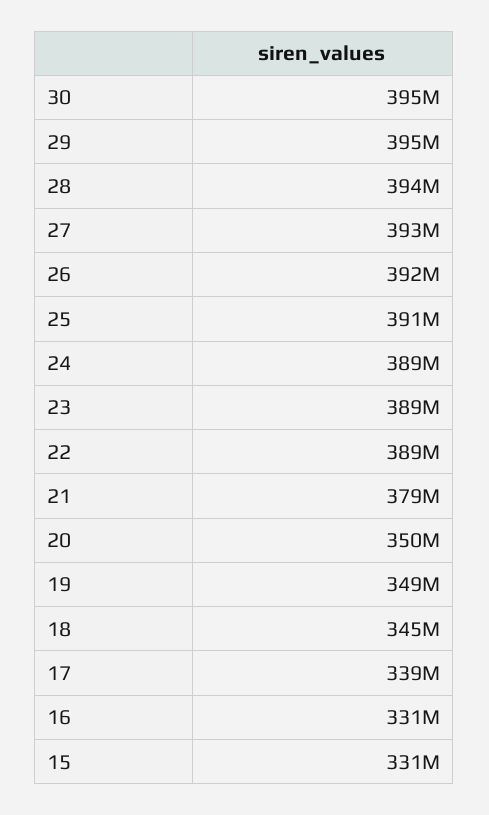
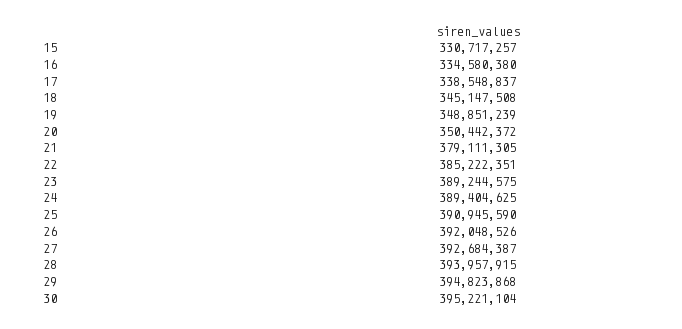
22: 389000000 -> 385222351
16: 331000000 -> 334580380

